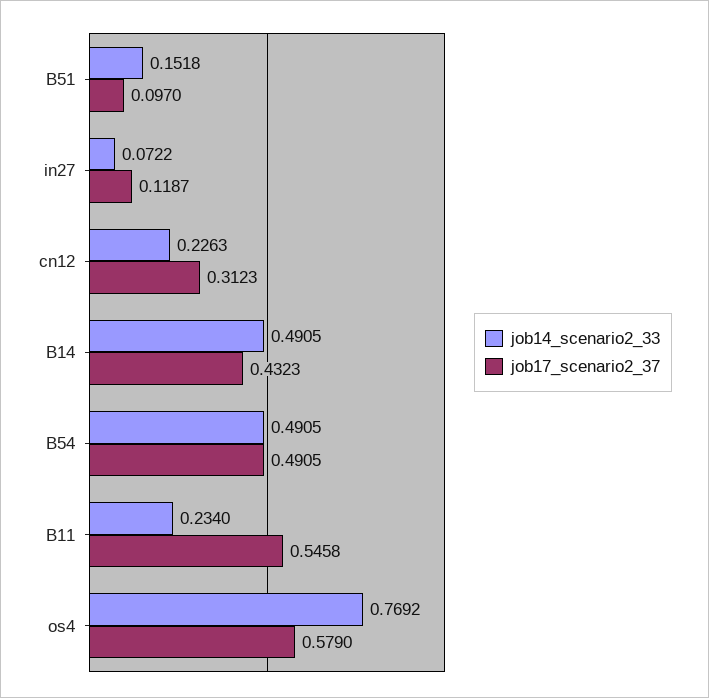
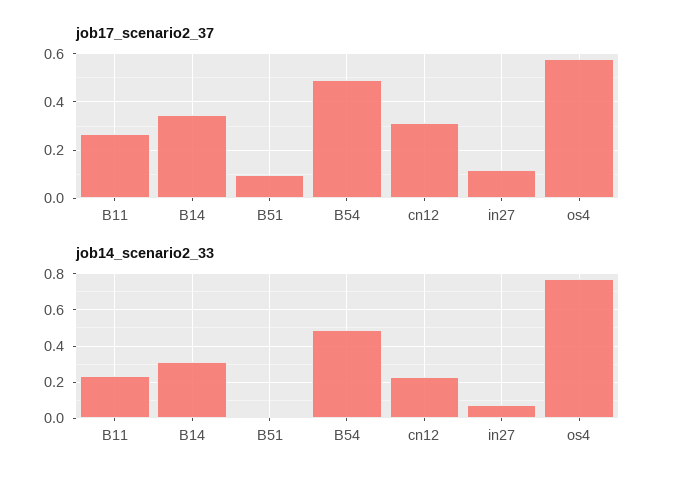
job14_scenario2_33, B51: 0.1518 -> 0
job14_scenario2_33, B14: 0.4905 -> 0.3
job17_scenario2_37, B14: 0.4323 -> 0.35
job17_scenario2_37, B11: 0.5458 -> 0.275

